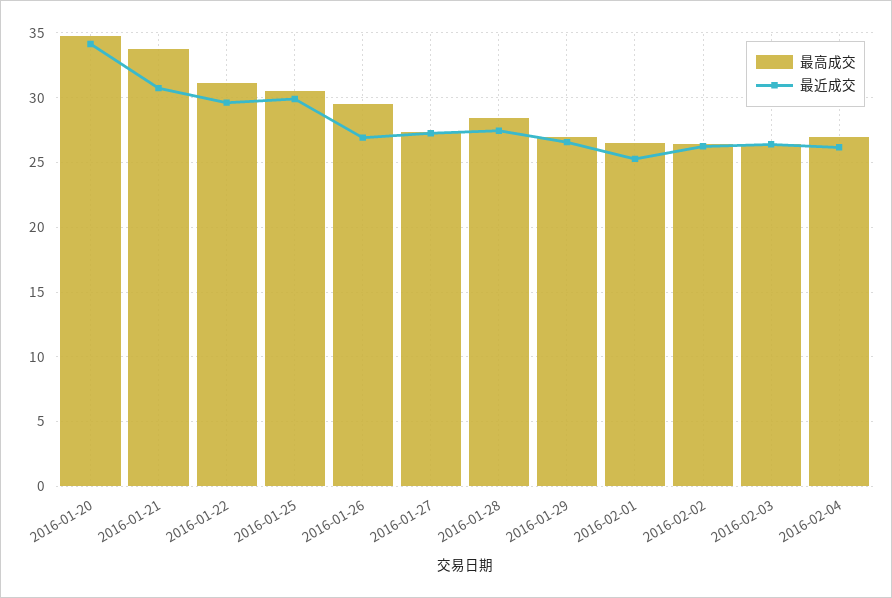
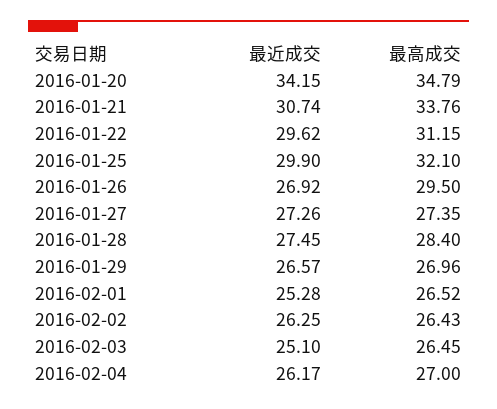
最高成交, 2016-01-25: 30.5 -> 32.1
最近成交, 2016-02-03: 26.5 -> 25.1

